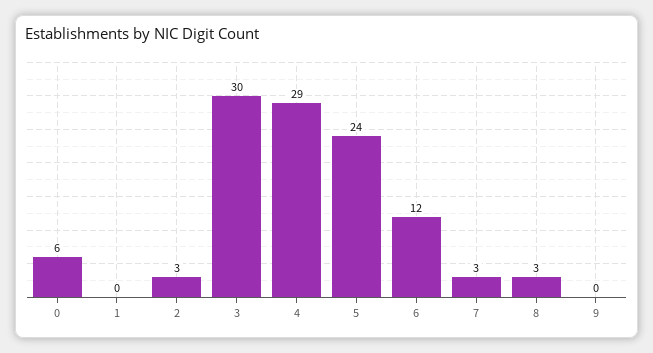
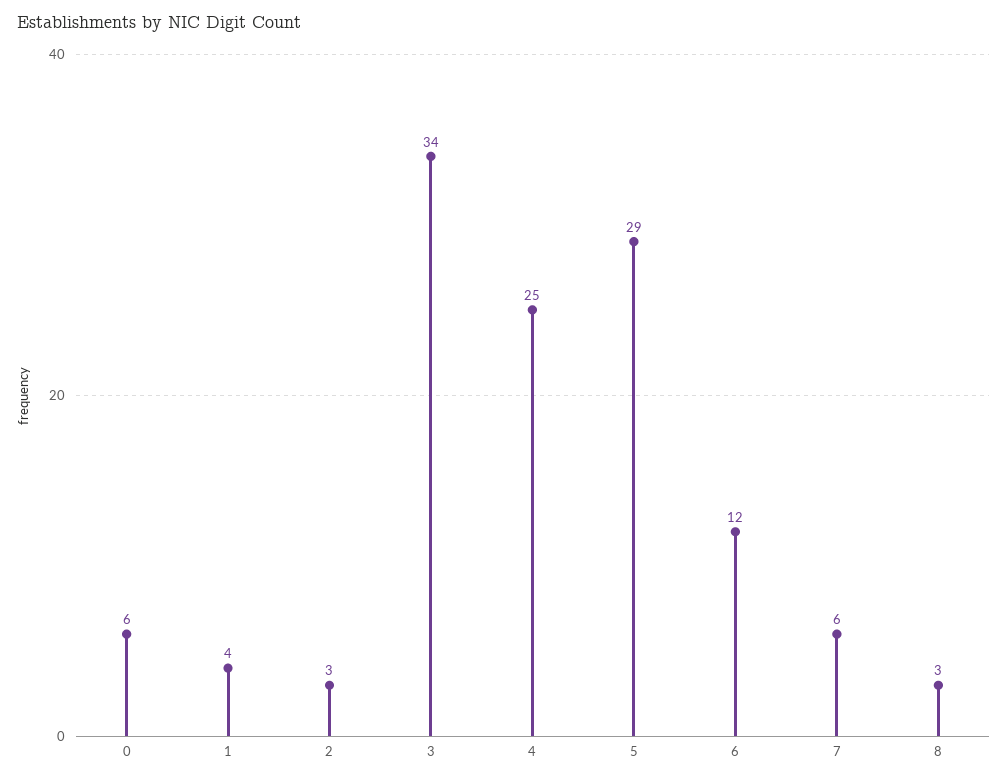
1: 0 -> 4
3: 30 -> 34
4: 29 -> 25
5: 24 -> 29
7: 3 -> 6
9: 0 -> none

